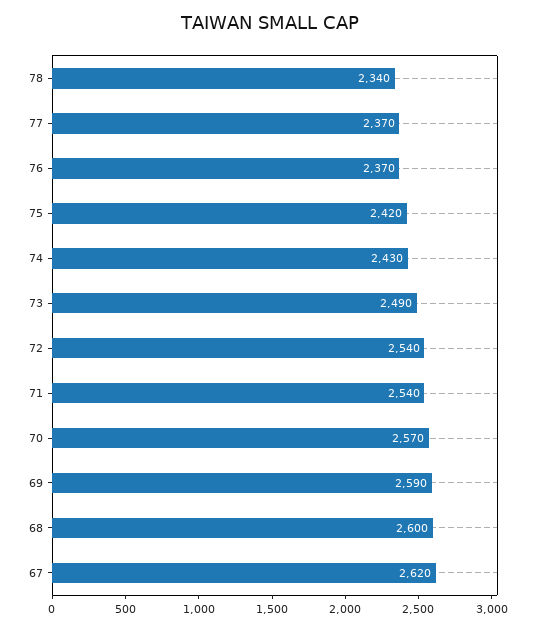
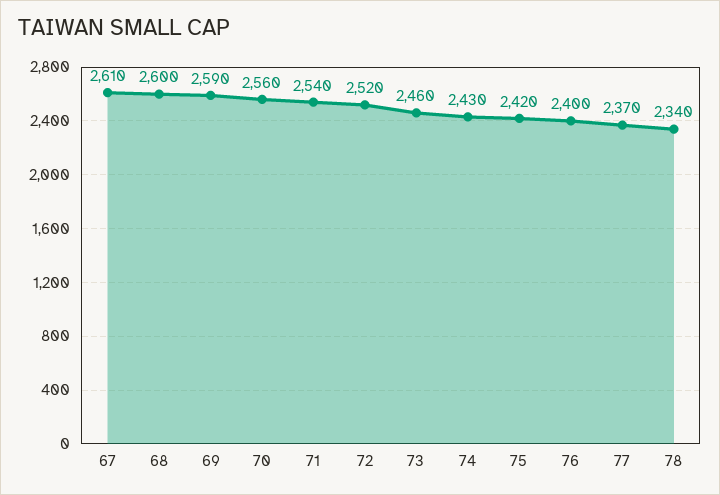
76: 2370 -> 2400
73: 2490 -> 2460
72: 2540 -> 2520
70: 2570 -> 2560
67: 2620 -> 2610

